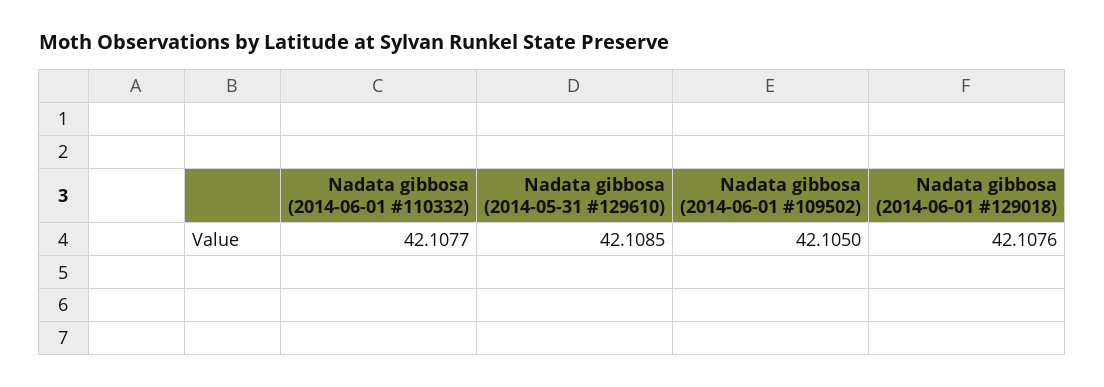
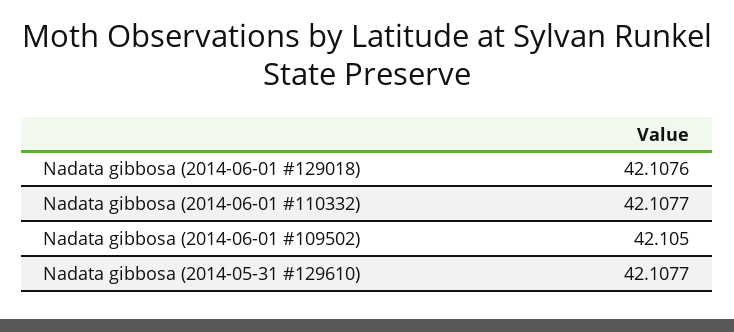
Nadata gibbosa (2014-05-31 #129610): 42.1085 -> 42.1077

